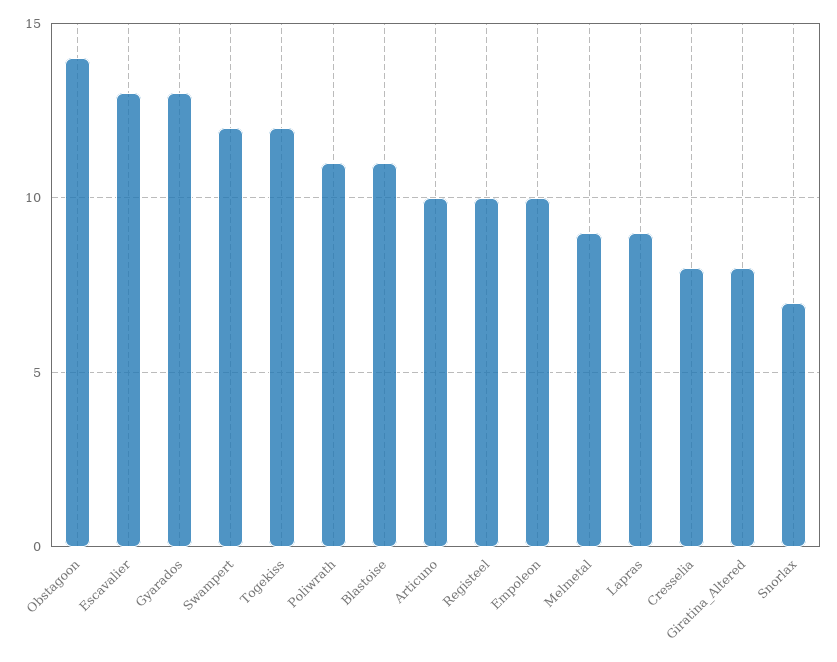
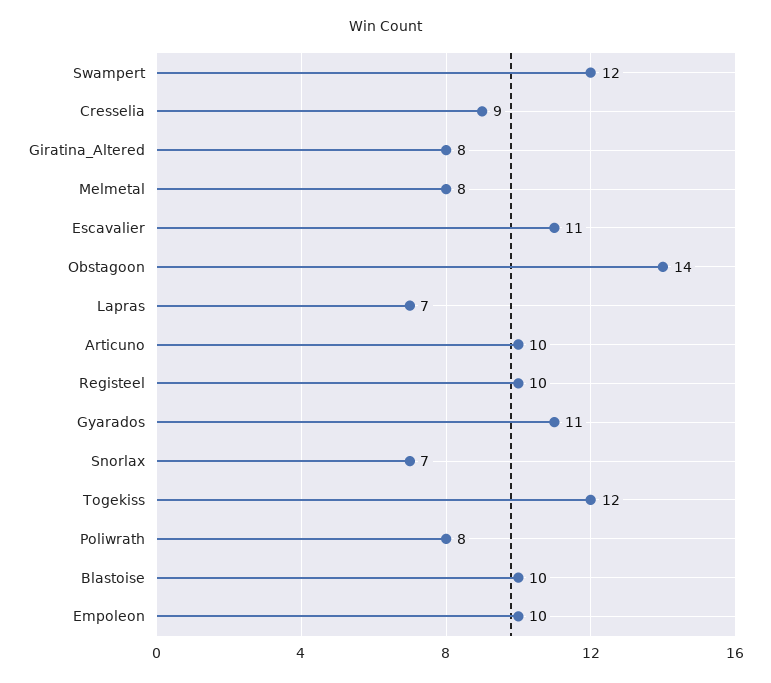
Escavalier: 13 -> 11
Gyarados: 13 -> 11
Poliwrath: 11 -> 8
Blastoise: 11 -> 10
Melmetal: 9 -> 8
Lapras: 9 -> 7
Cresselia: 8 -> 9

